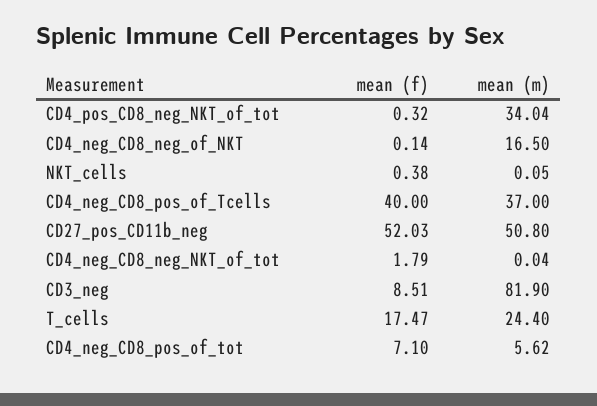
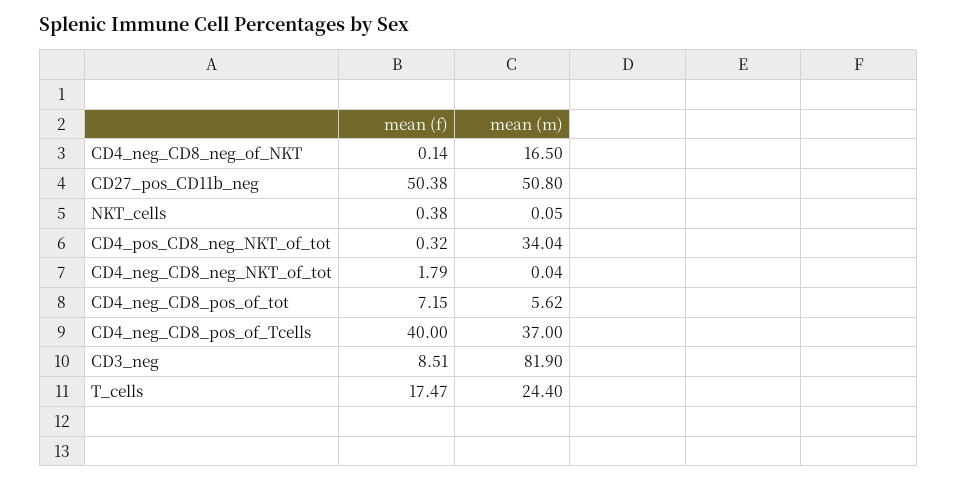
mean (f), CD27_pos_CD11b_neg: 52.03 -> 50.38
mean (f), CD4_neg_CD8_pos_of_tot: 7.1 -> 7.15

